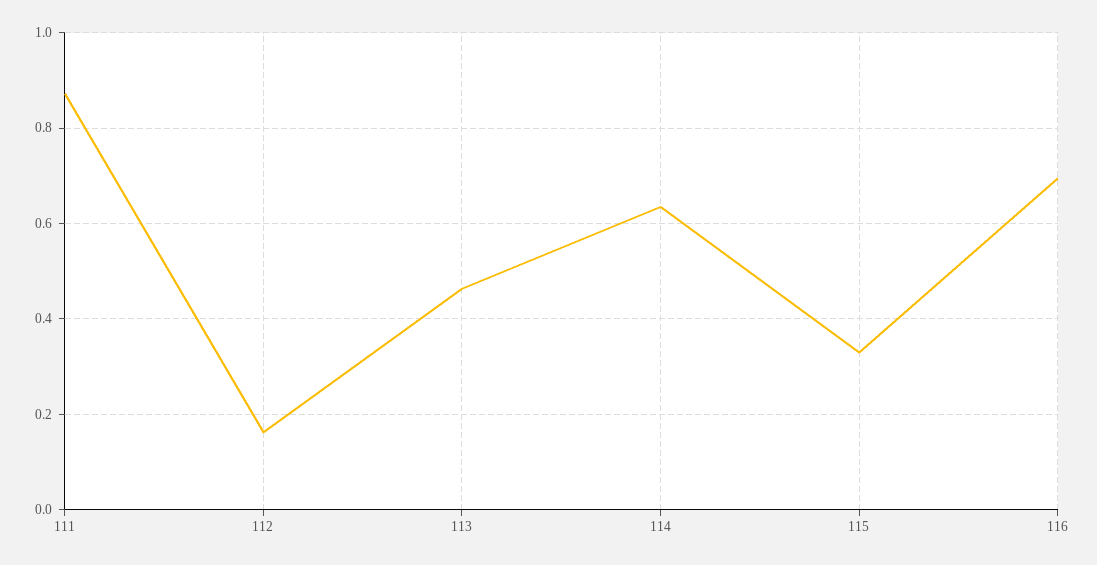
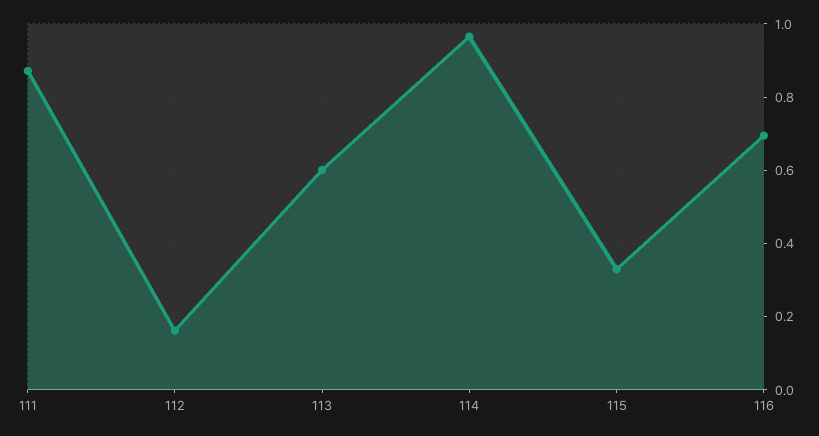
113: 0.46 -> 0.6
114: 0.64 -> 0.96

